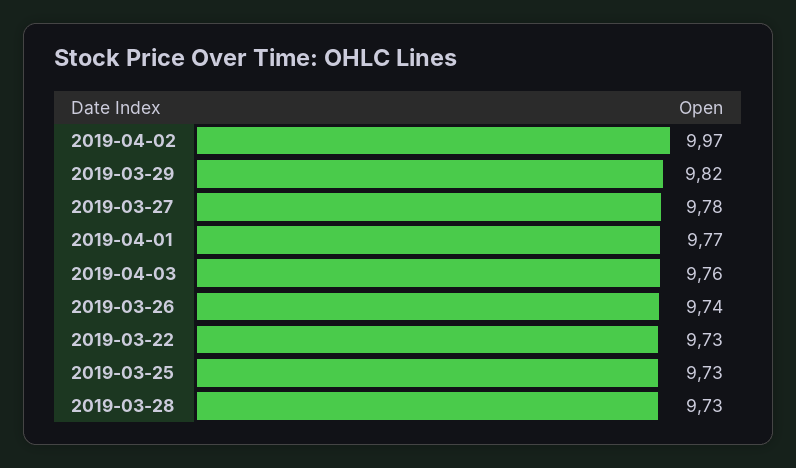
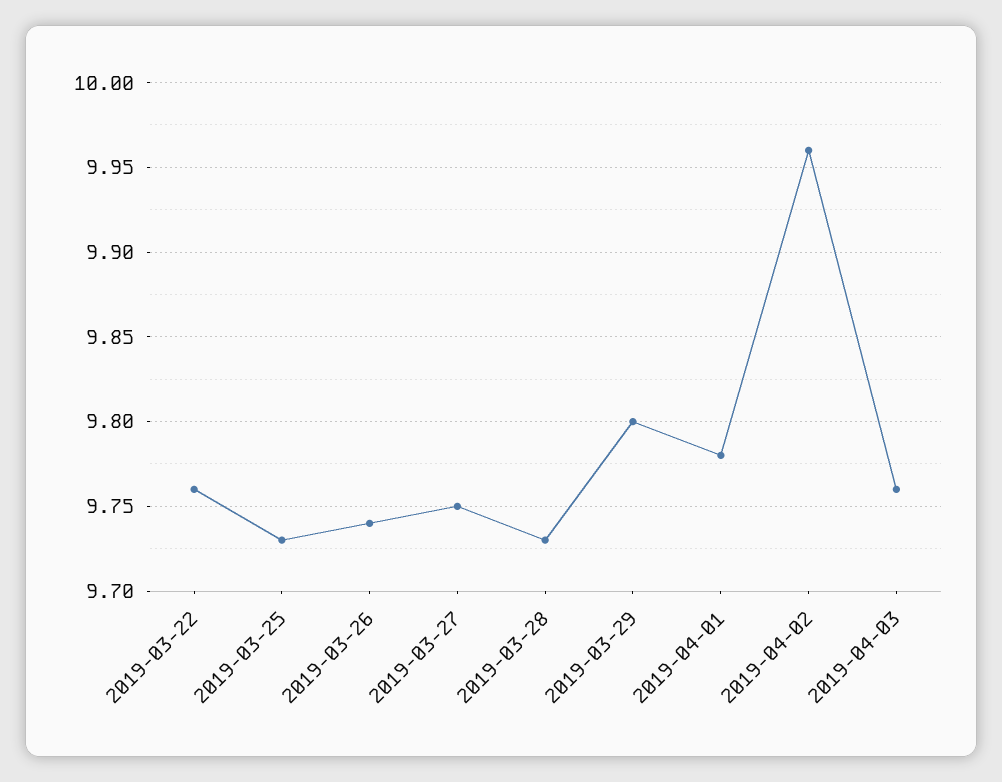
2019-04-02: 9.97 -> 9.96
2019-03-29: 9.82 -> 9.8
2019-03-27: 9.78 -> 9.75
2019-04-01: 9.77 -> 9.78
2019-03-22: 9.73 -> 9.76

